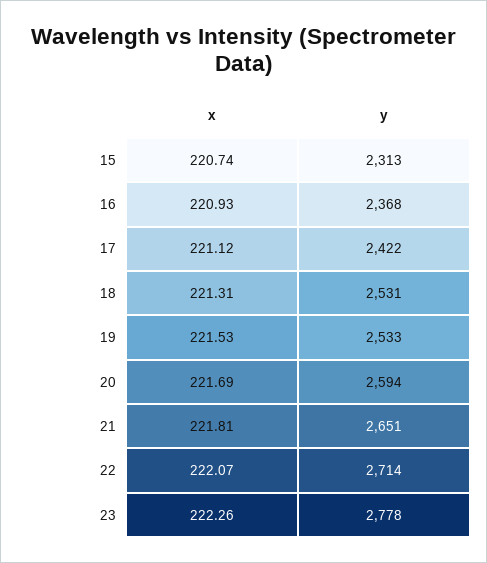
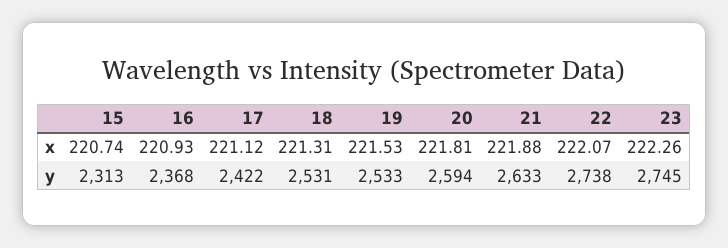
x, 20: 221.69 -> 221.81
x, 21: 221.81 -> 221.88
y, 21: 2651 -> 2633
y, 22: 2714 -> 2738
y, 23: 2778 -> 2745

